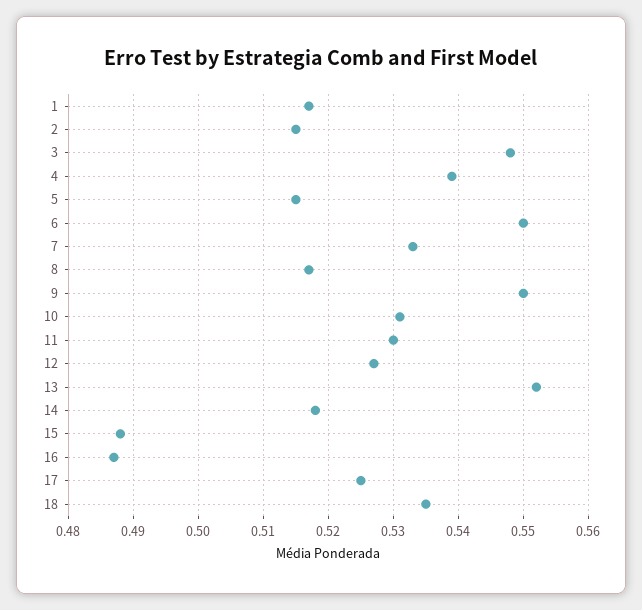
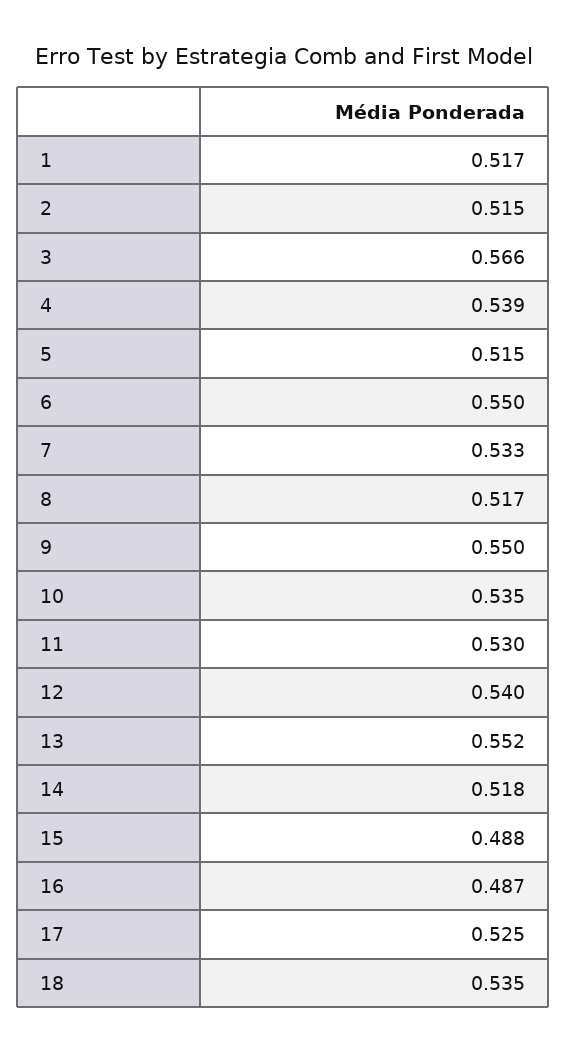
3: 0.548 -> 0.566
10: 0.531 -> 0.535
12: 0.527 -> 0.54

